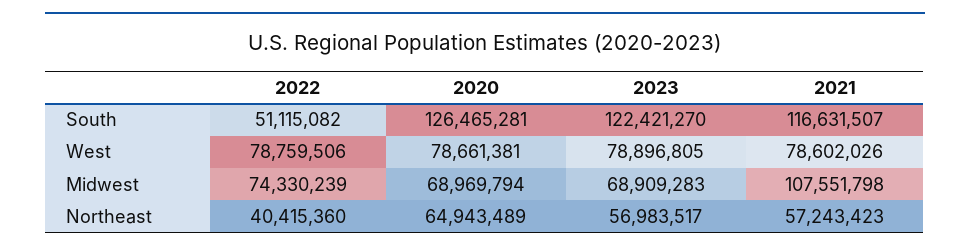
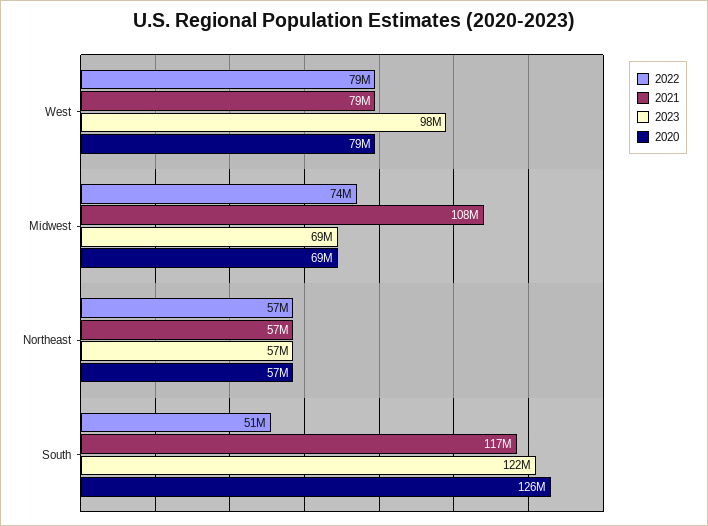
2023, West: 78896805 -> 98000000
2022, Northeast: 40415360 -> 57000000
2020, Northeast: 64943489 -> 57000000

